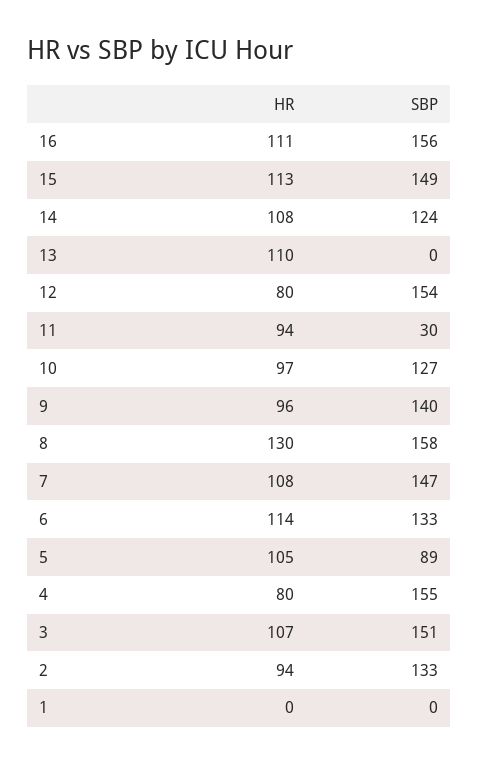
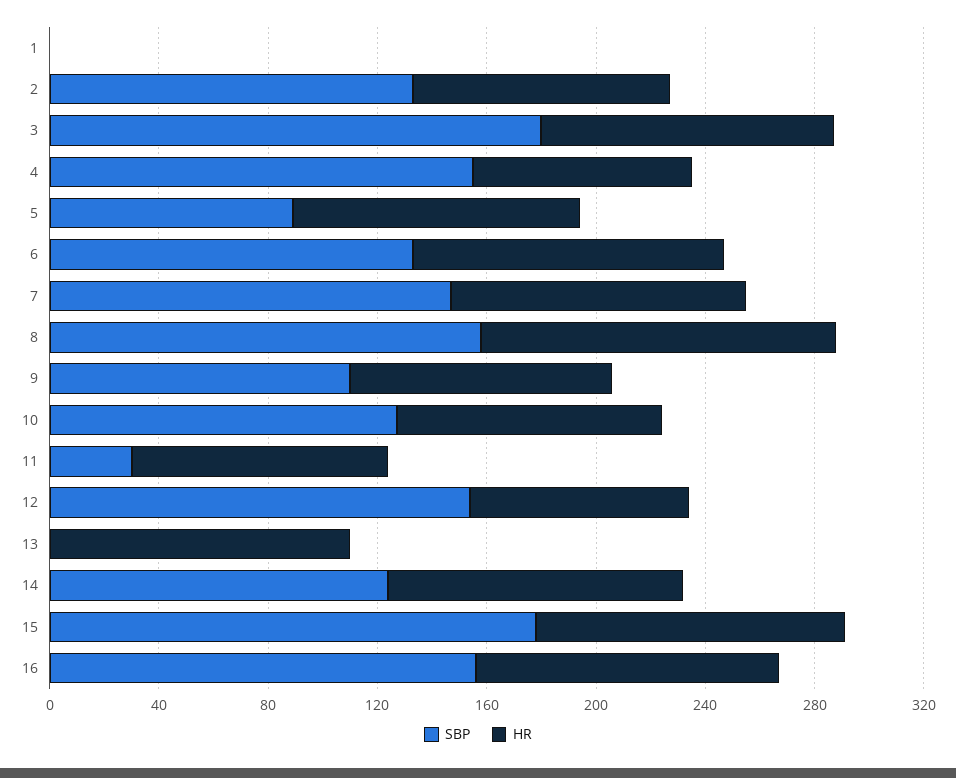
SBP, 15: 149 -> 180
SBP, 9: 140 -> 110
SBP, 3: 151 -> 180

